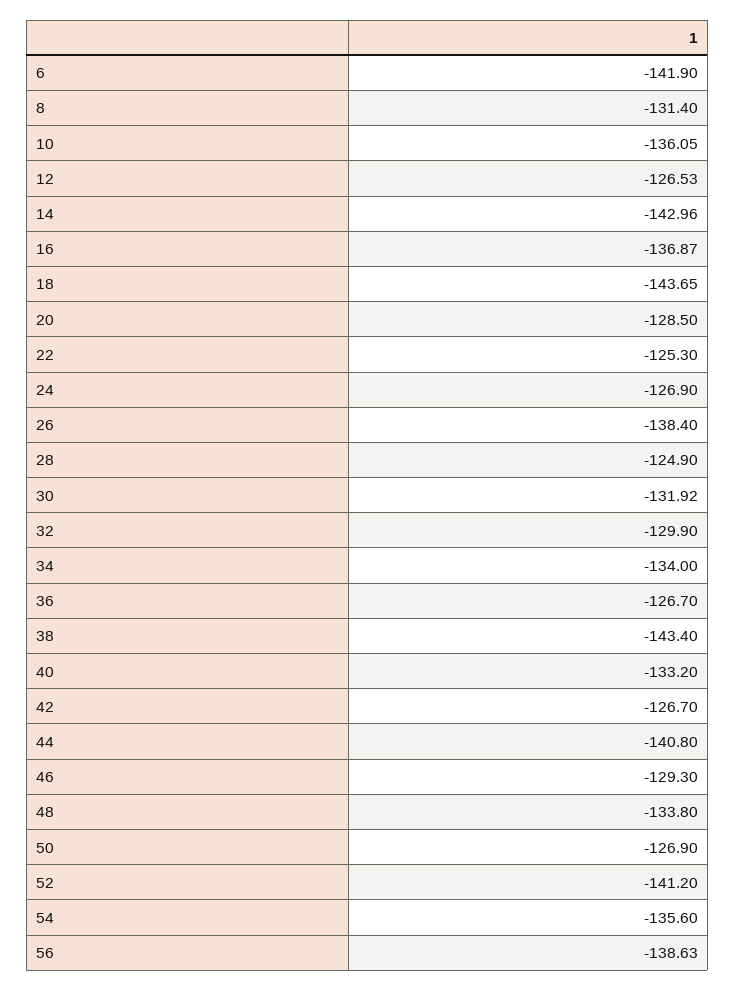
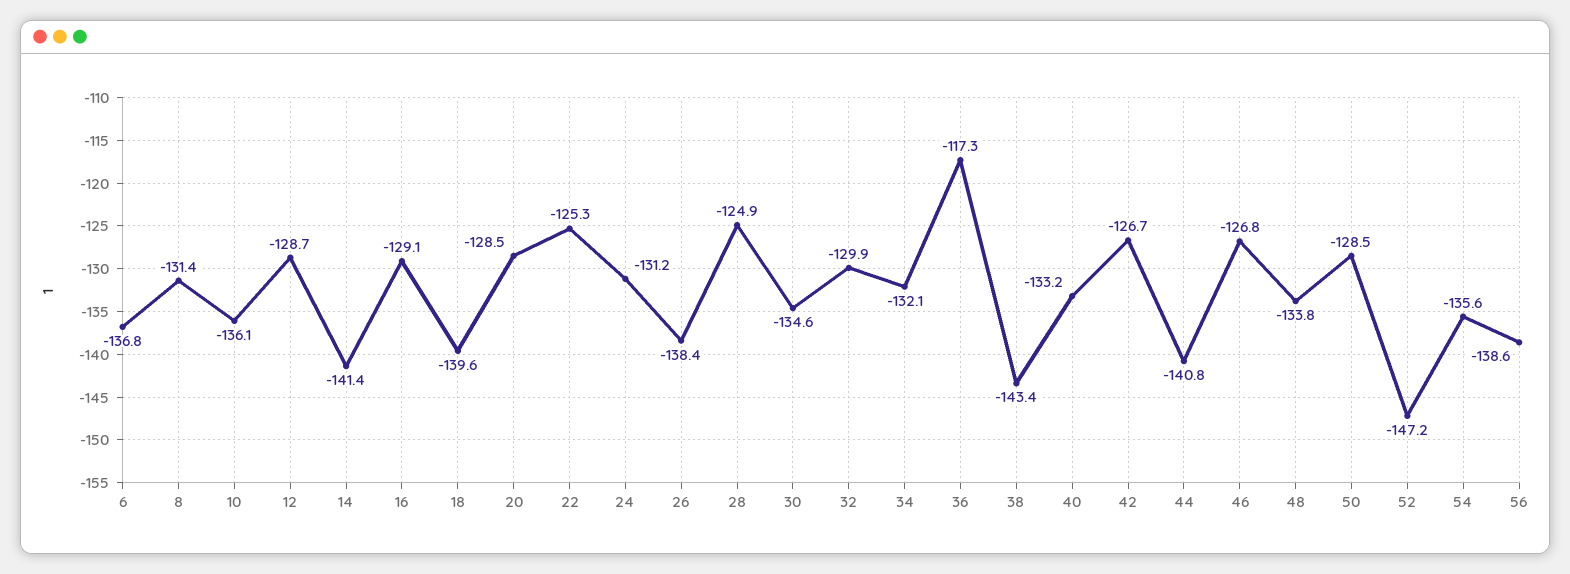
6: -141.9 -> -136.8
12: -126.53 -> -128.7
14: -142.96 -> -141.4
16: -136.87 -> -129.1
18: -143.65 -> -139.6
24: -126.9 -> -131.2
30: -131.92 -> -134.6
34: -134 -> -132.1
36: -126.7 -> -117.3
46: -129.3 -> -126.8
50: -126.9 -> -128.5
52: -141.2 -> -147.2

